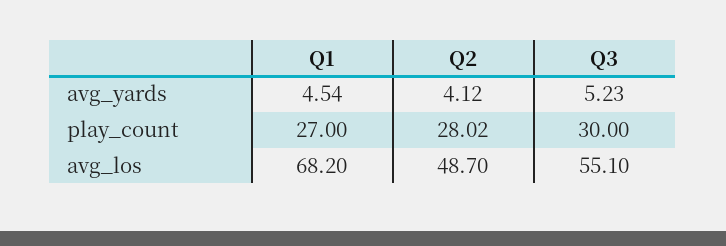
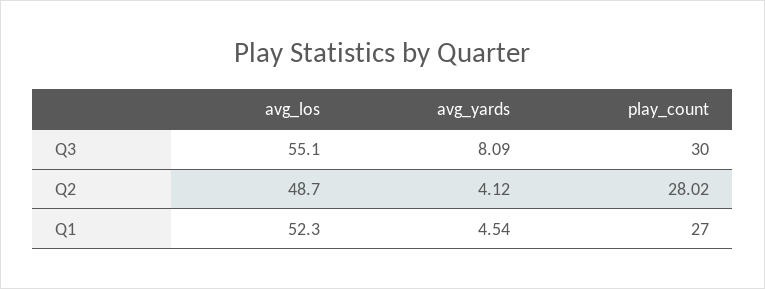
Q3, avg_yards: 5.23 -> 8.09
Q1, avg_los: 68.2 -> 52.3

